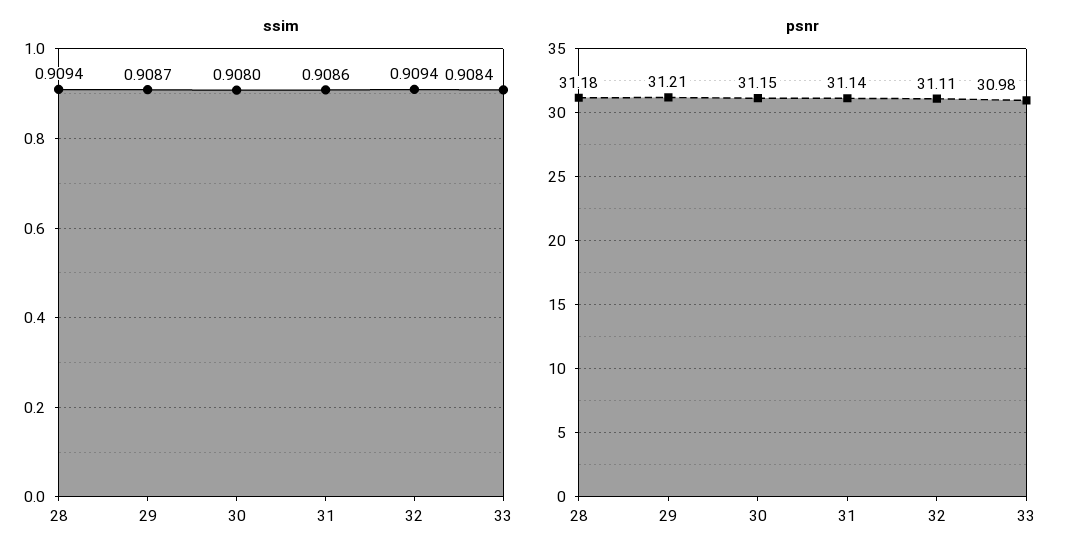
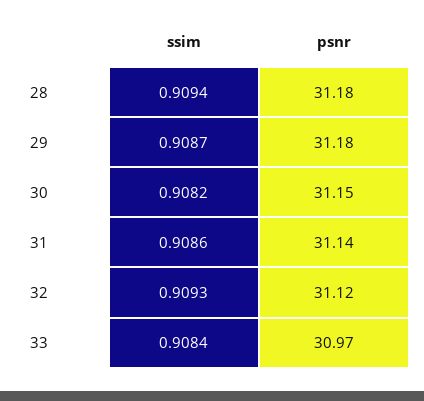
ssim, 30: 0.908 -> 0.9082
ssim, 32: 0.9094 -> 0.9093
psnr, 29: 31.21 -> 31.18
psnr, 32: 31.11 -> 31.12
psnr, 33: 30.98 -> 30.97

